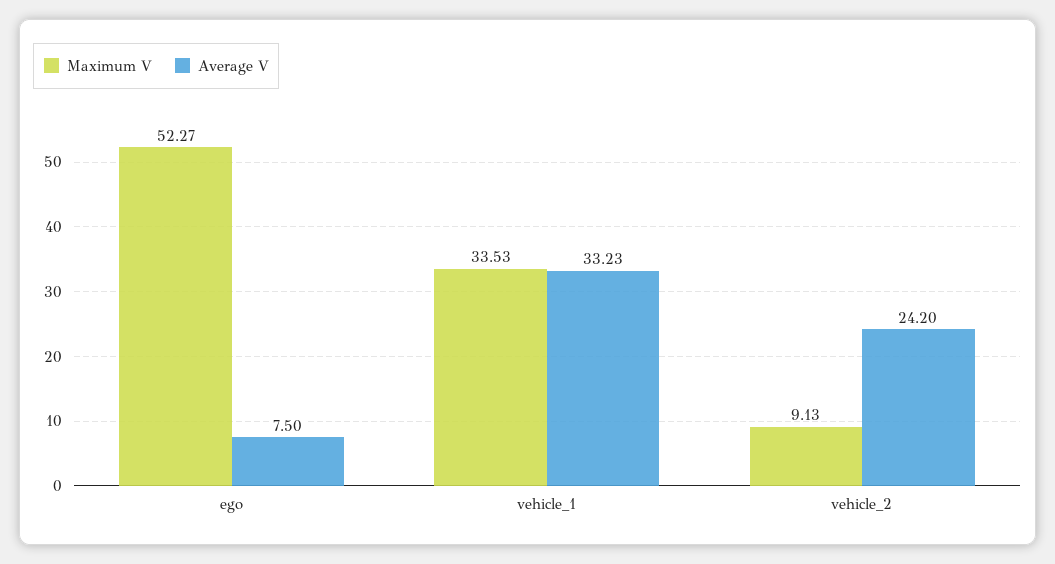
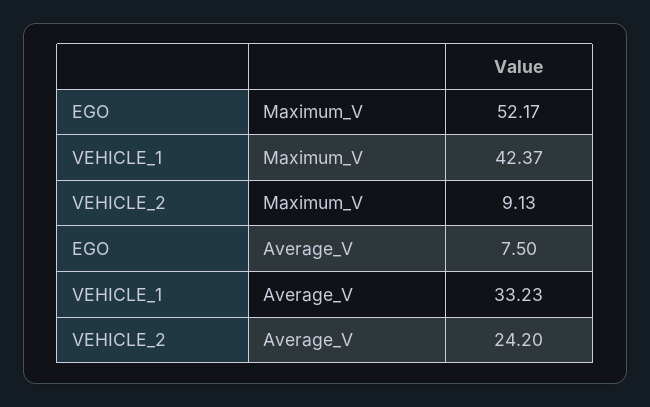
Maximum V, ego: 52.27 -> 52.17
Maximum V, vehicle_1: 33.53 -> 42.37

